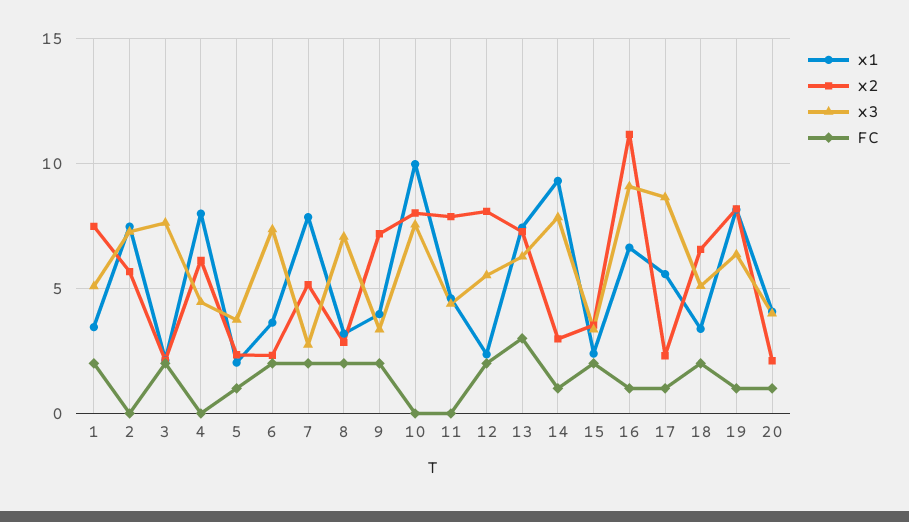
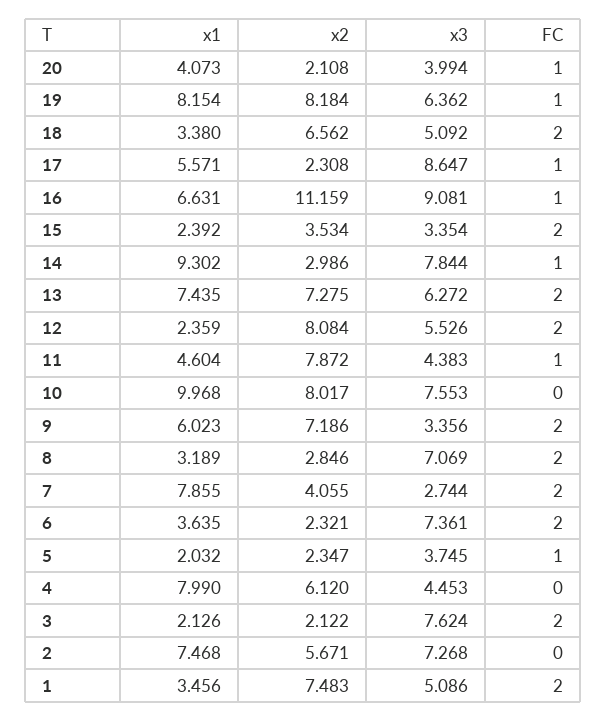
x2, 7: 5 -> 4.055
x1, 9: 4 -> 6.023
FC, 11: 0 -> 1
FC, 13: 3 -> 2

